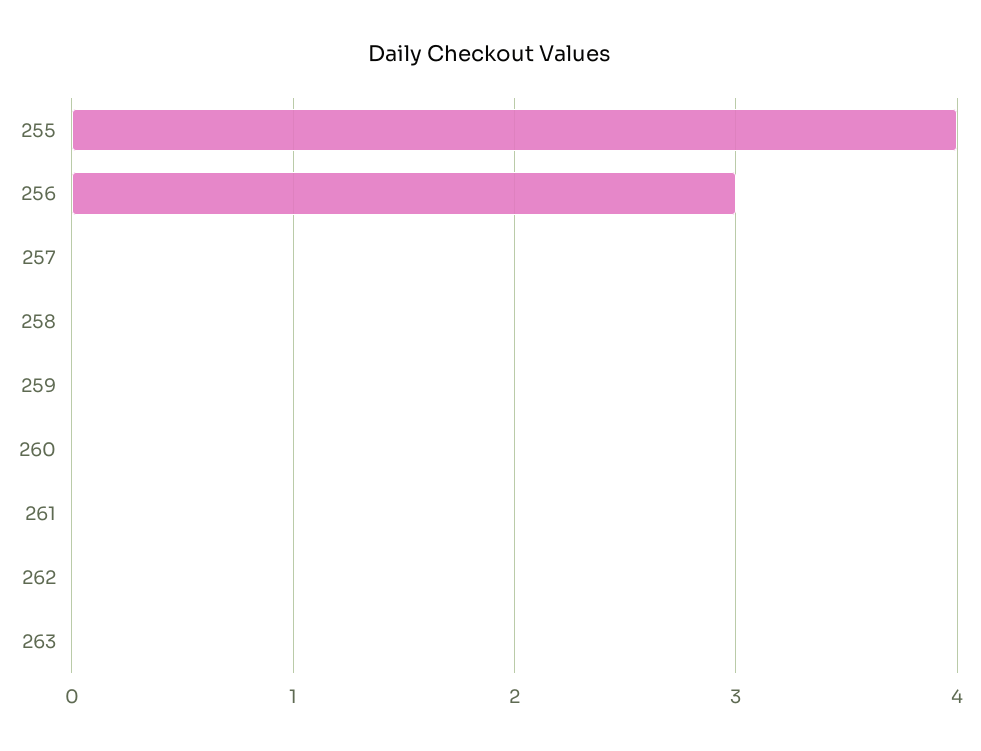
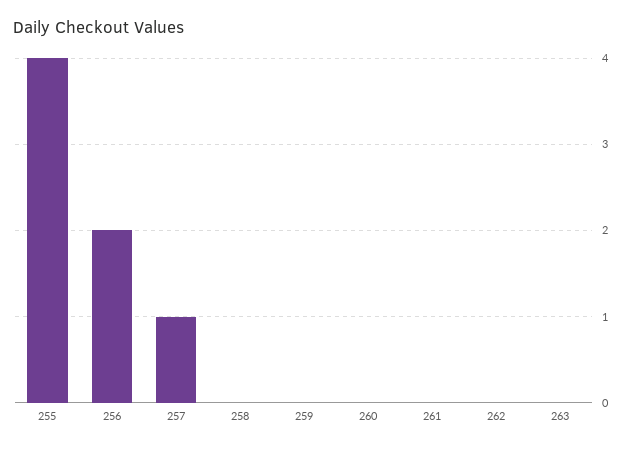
256: 3 -> 2
257: 0 -> 1

